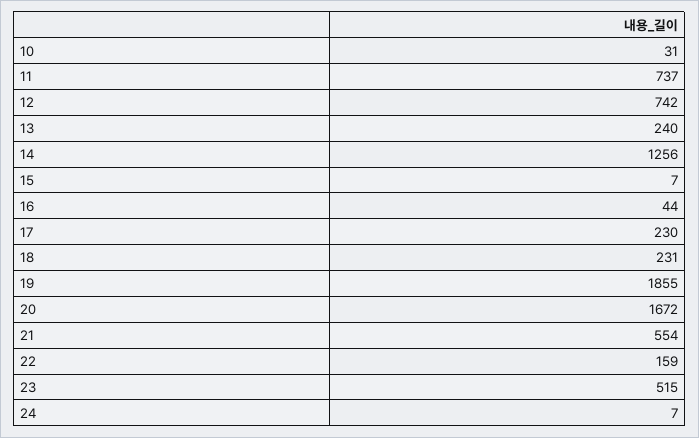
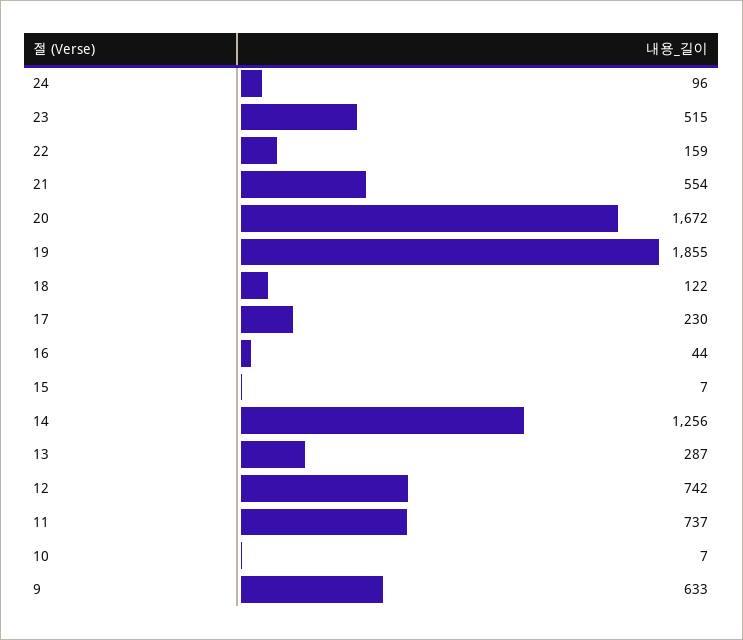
10: 31 -> 7
13: 240 -> 287
18: 231 -> 122
24: 7 -> 96
9: none -> 633

